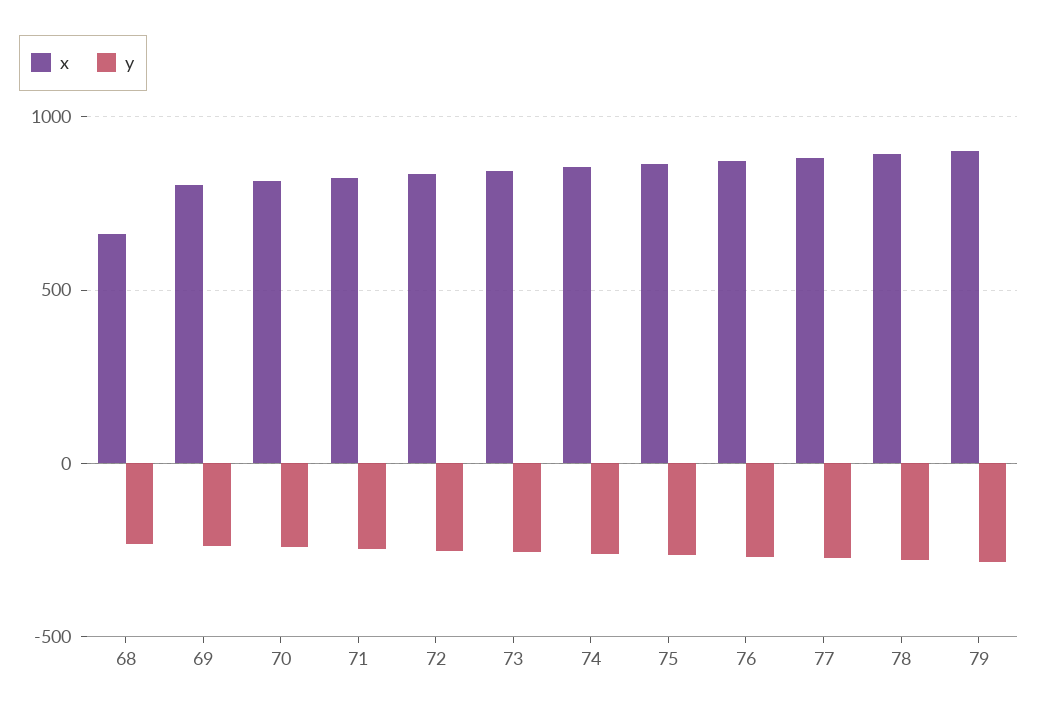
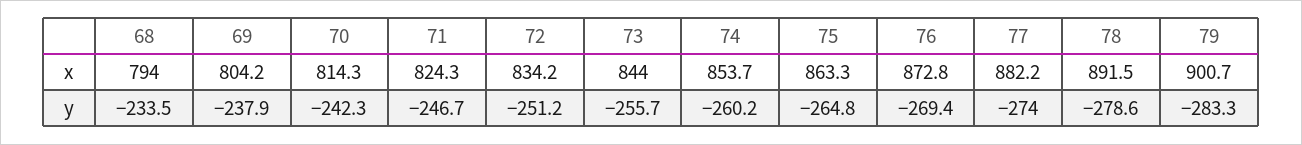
x, 68: 650 -> 794

